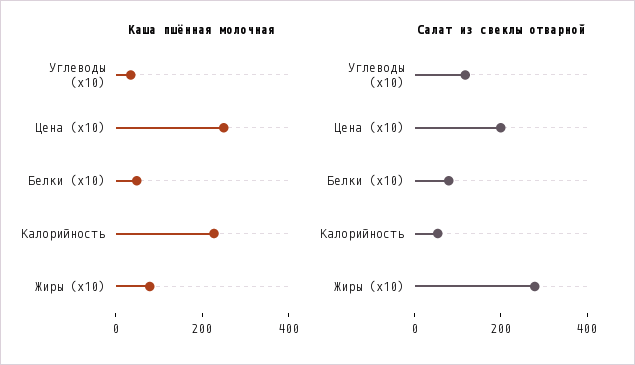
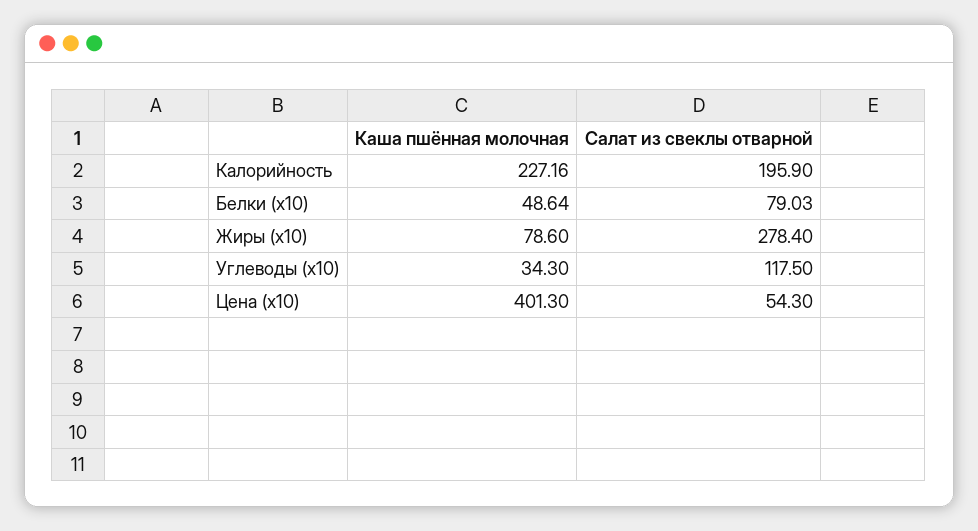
Каша пшённая молочная, Цена (x10): 250 -> 401.3
Салат из свеклы отварной, Цена (x10): 200 -> 54.3
Салат из свеклы отварной, Калорийность: 50 -> 195.9

